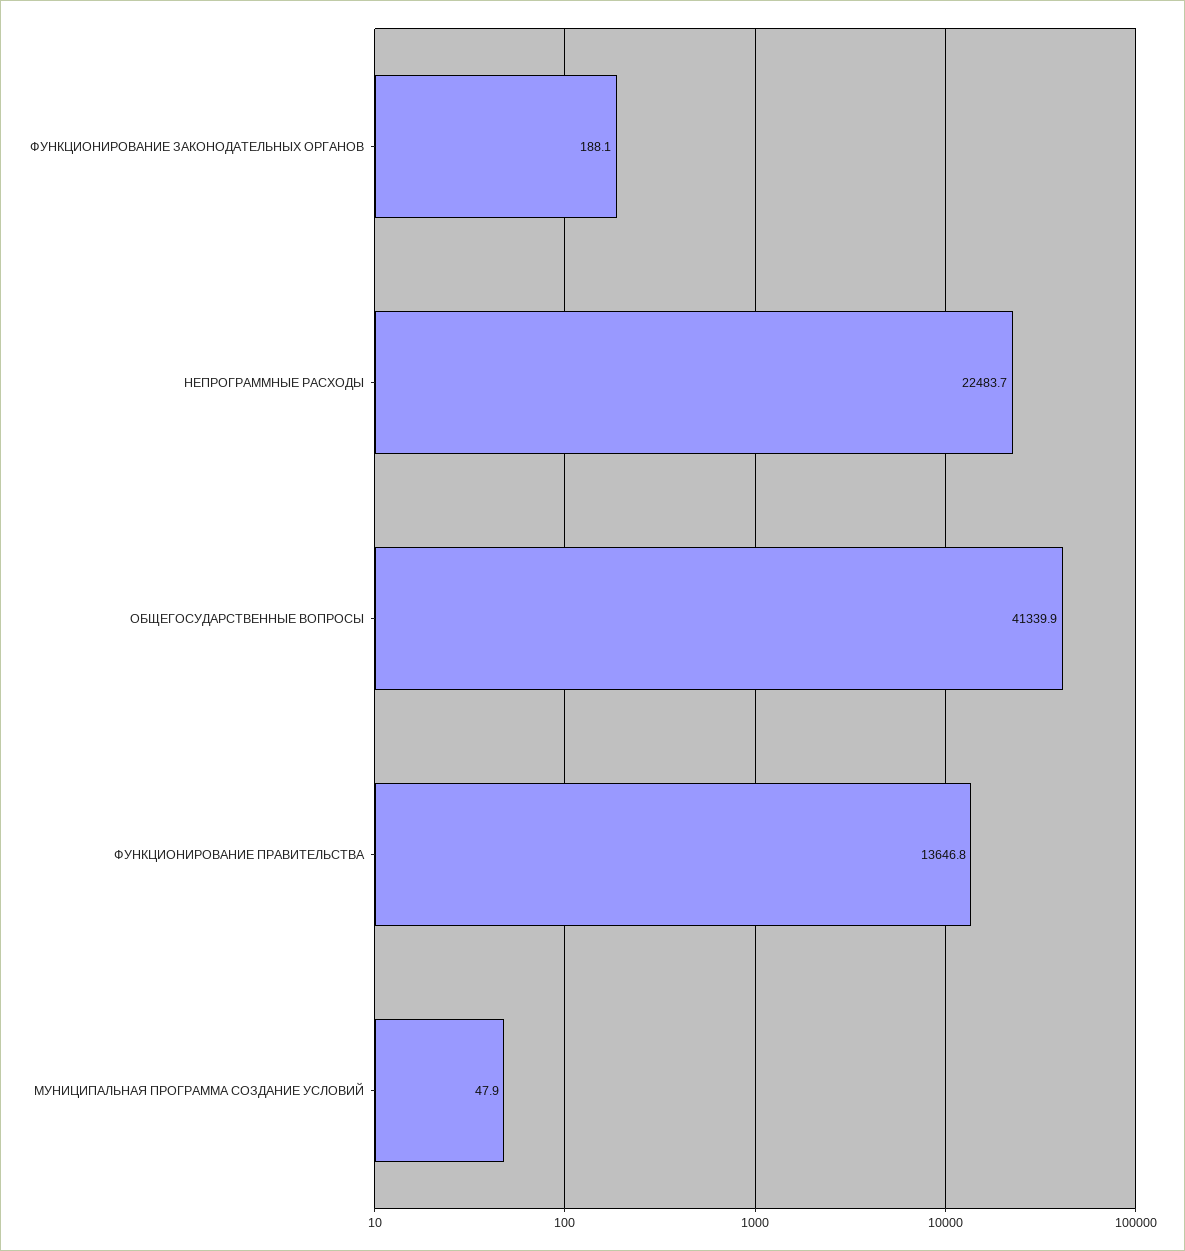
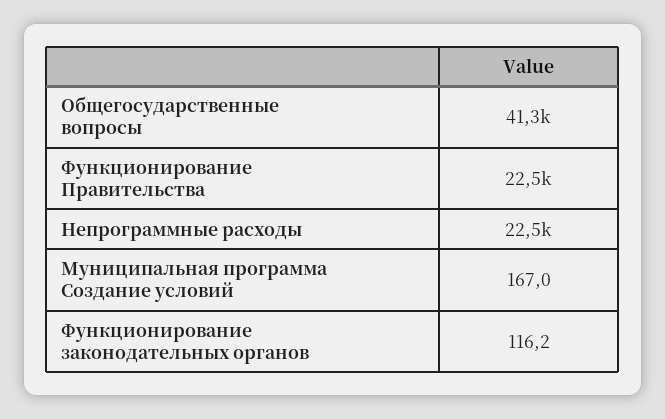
ФУНКЦИОНИРОВАНИЕ ЗАКОНОДАТЕЛЬНЫХ ОРГАНОВ: 188.1 -> 116.2
ФУНКЦИОНИРОВАНИЕ ПРАВИТЕЛЬСТВА: 13646.8 -> 22500
МУНИЦИПАЛЬНАЯ ПРОГРАММА СОЗДАНИЕ УСЛОВИЙ: 47.9 -> 167

